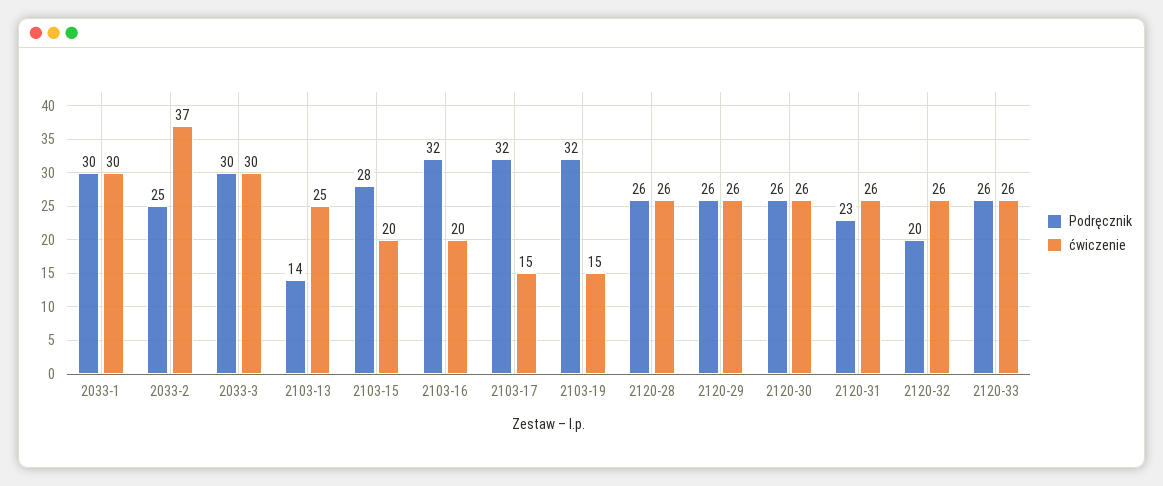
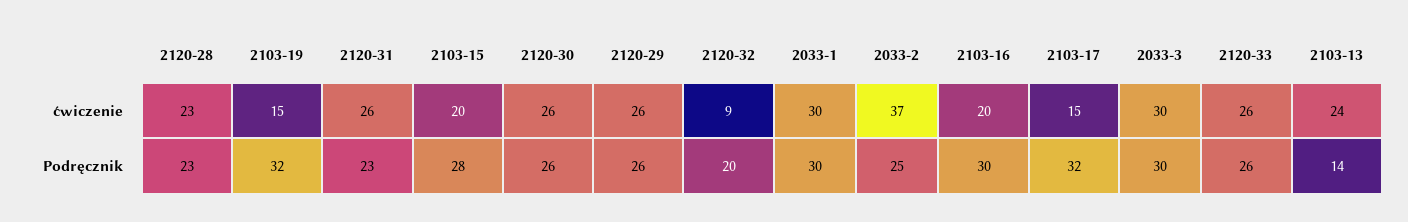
ćwiczenie, 2103-13: 25 -> 24
Podręcznik, 2103-16: 32 -> 30
Podręcznik, 2120-28: 26 -> 23
ćwiczenie, 2120-28: 26 -> 23
ćwiczenie, 2120-32: 26 -> 9

